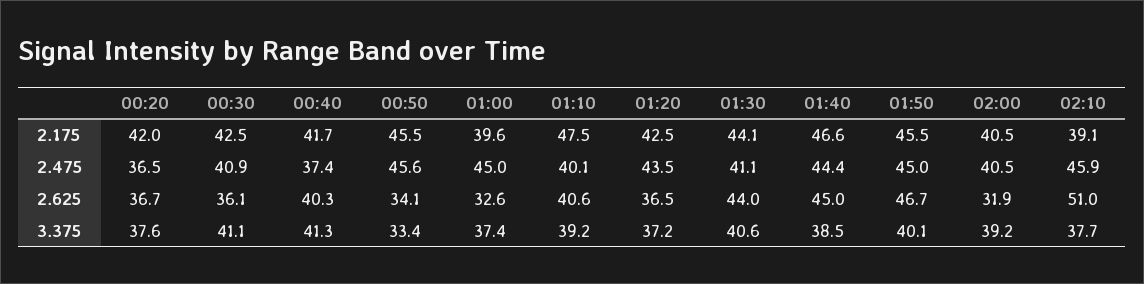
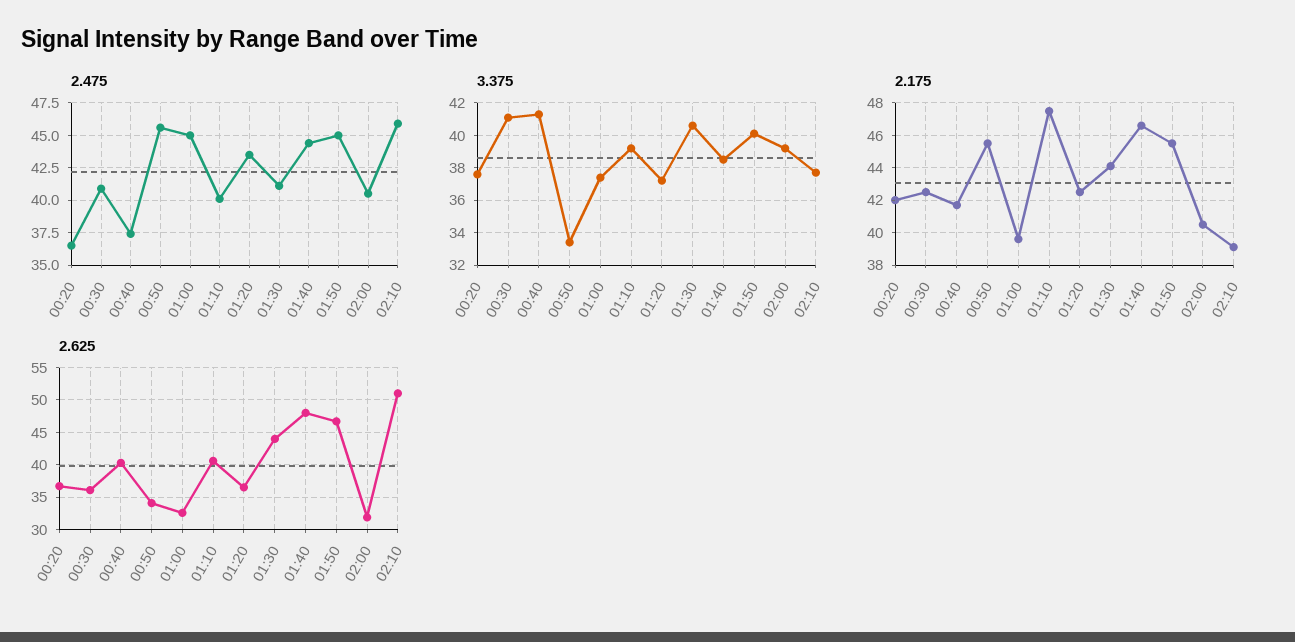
2.625, 01:40: 45 -> 48

